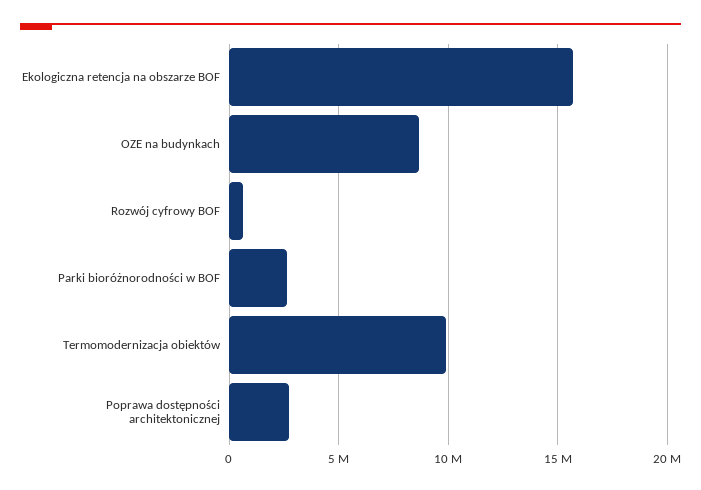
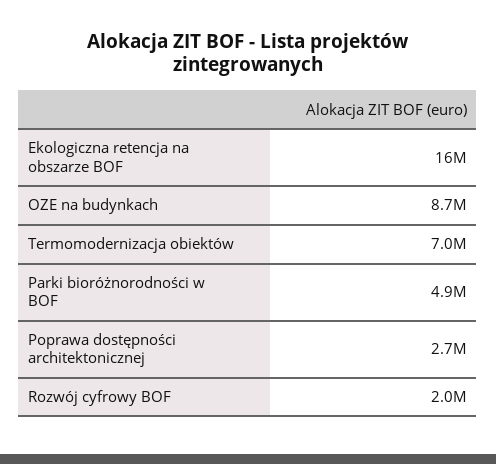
Rozwój cyfrowy BOF: 500000 -> 2000000
Parki bioróżnorodności w BOF: 2500000 -> 4900000
Termomodernizacja obiektów: 10000000 -> 7000000

